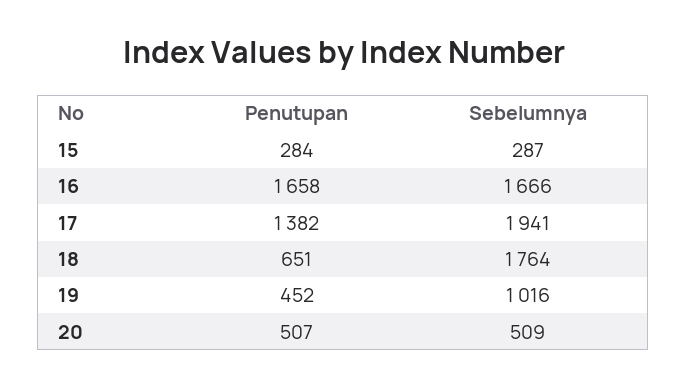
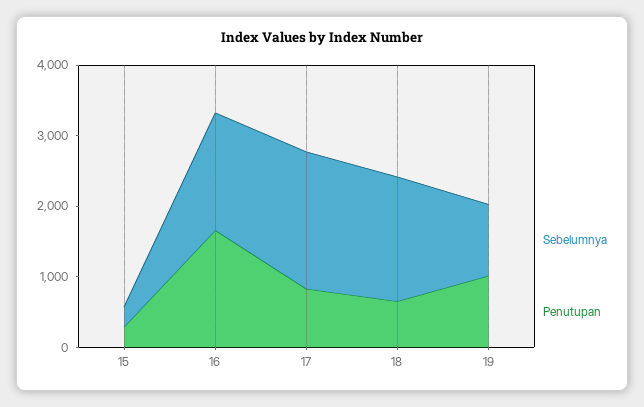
Penutupan, 17: 1382 -> 800
Penutupan, 19: 452 -> 1000
Penutupan, 20: 507 -> none
Sebelumnya, 20: 509 -> none

